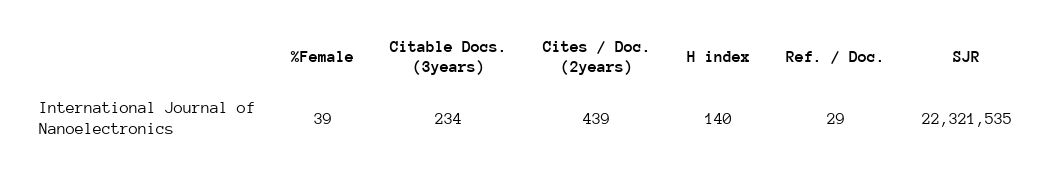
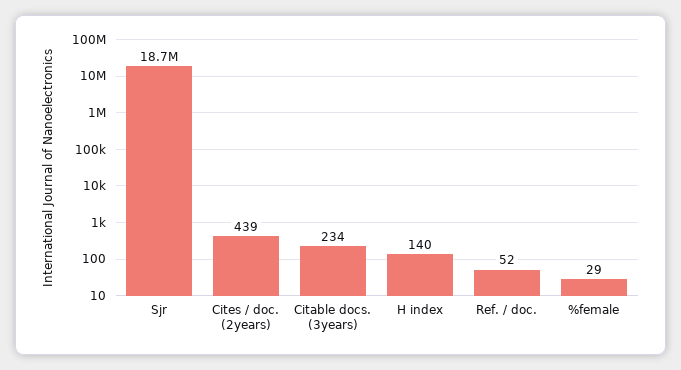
%Female: 39 -> 29
Ref. / Doc.: 29 -> 52
SJR: 22321535 -> 18700000

